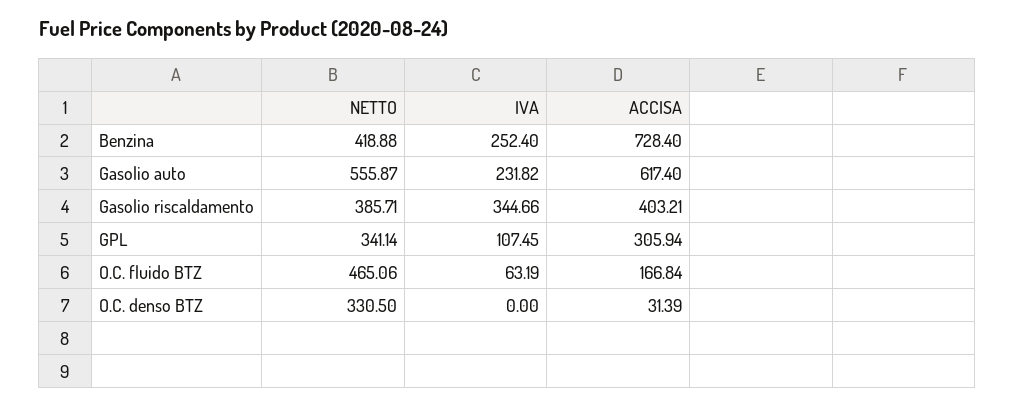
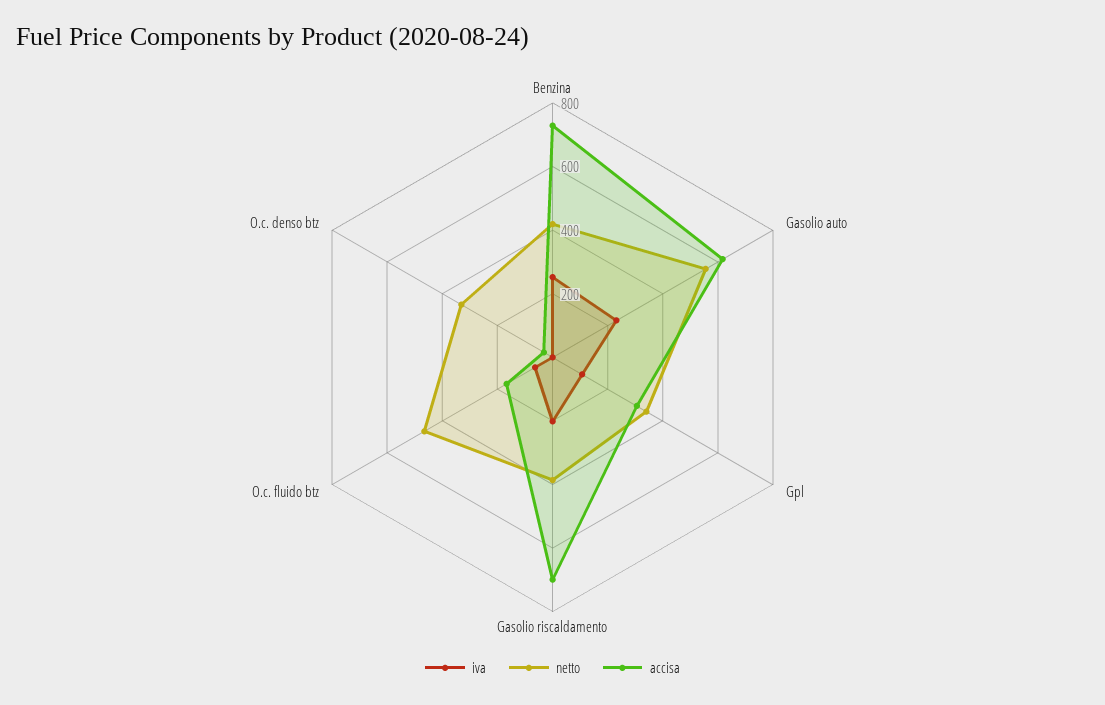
IVA, Gasolio riscaldamento: 344.66 -> 200
ACCISA, Gasolio riscaldamento: 403.21 -> 700

